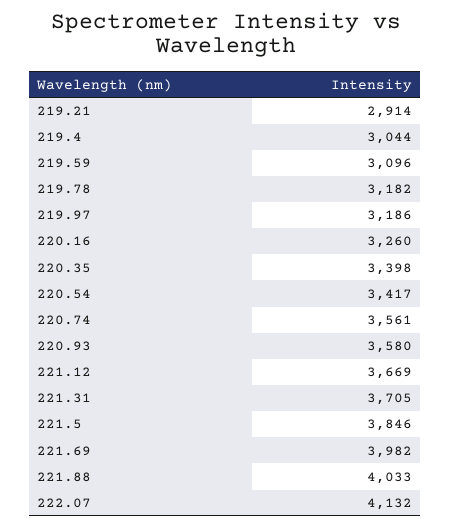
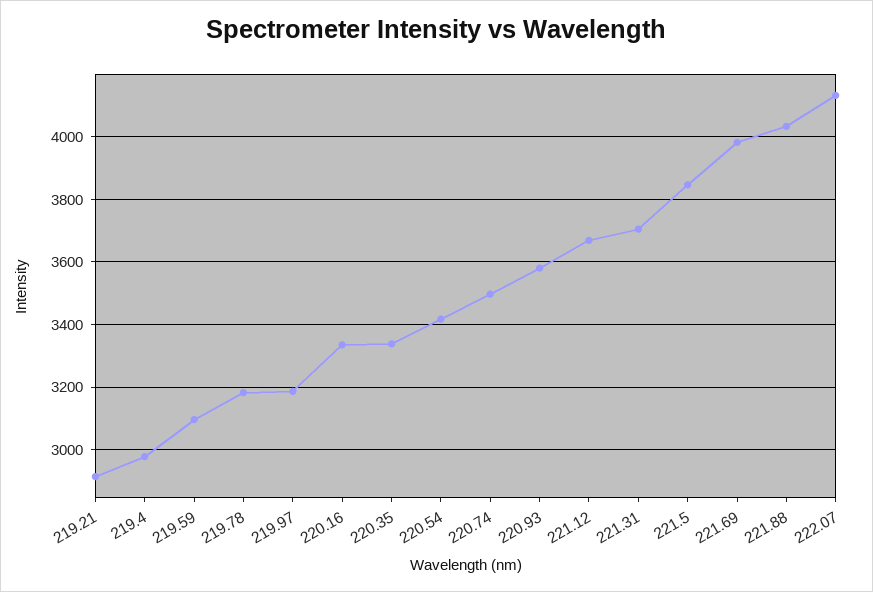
219.4: 3044 -> 2980
220.16: 3260 -> 3340
220.35: 3398 -> 3340
220.74: 3561 -> 3500

